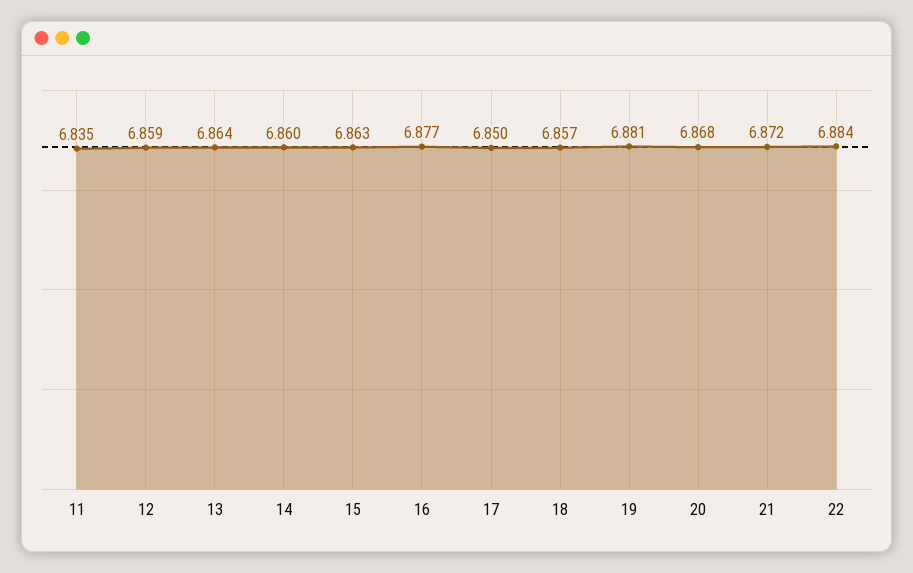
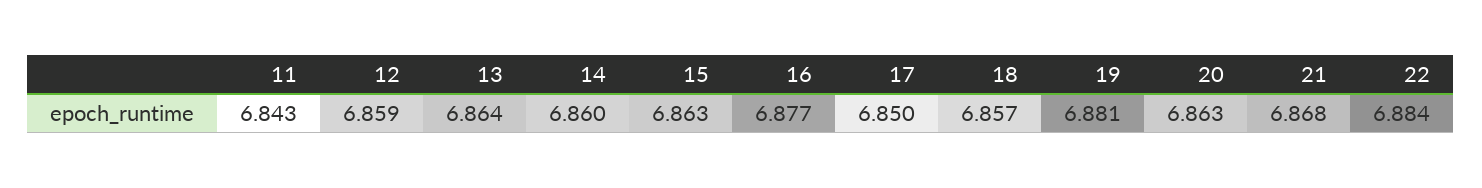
11: 6.835 -> 6.843
20: 6.868 -> 6.863
21: 6.872 -> 6.868

